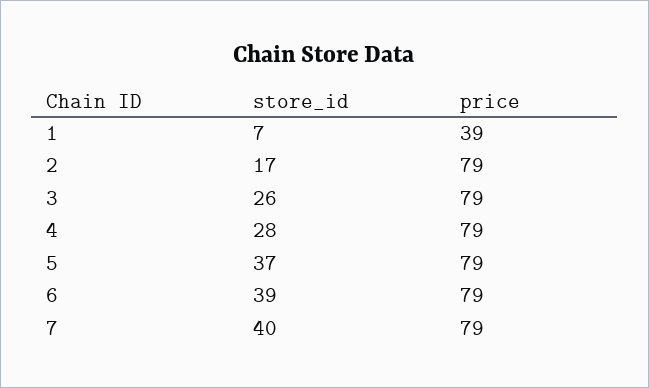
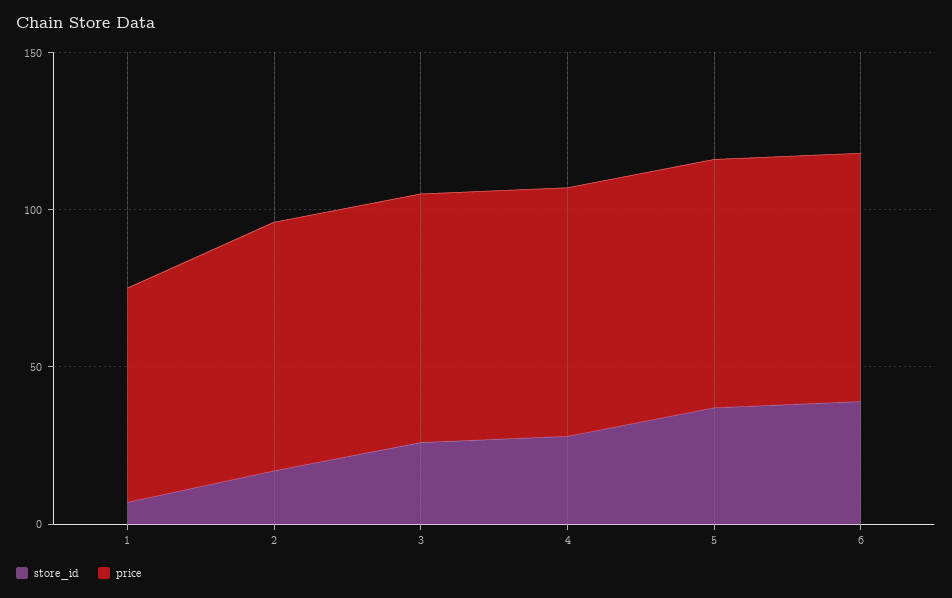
price, 1: 39 -> 70
store_id, 7: 40 -> none
price, 7: 79 -> none

